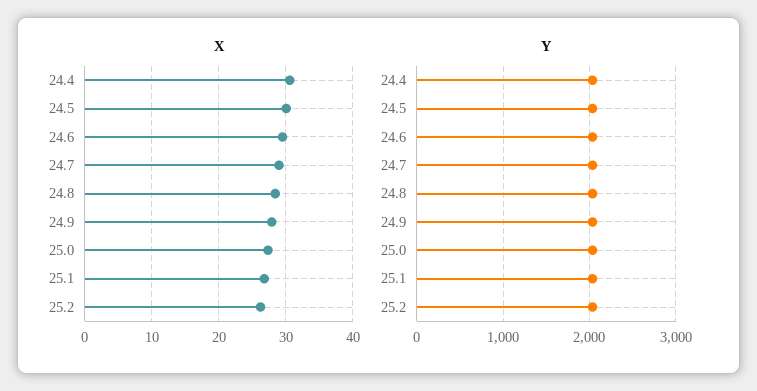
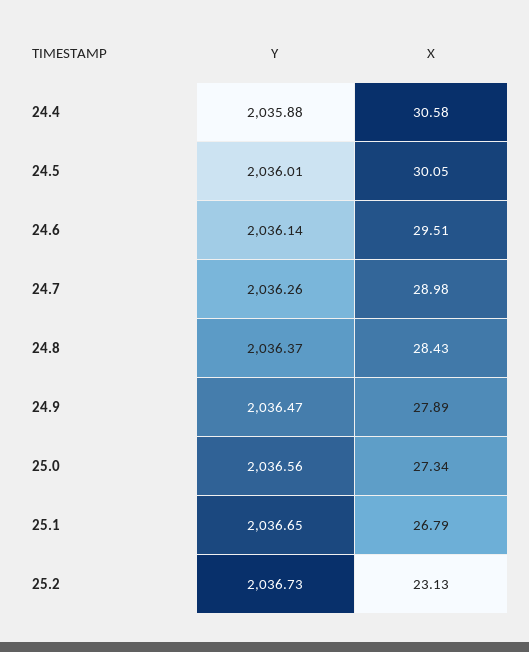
X, 25.2: 26 -> 23.13

